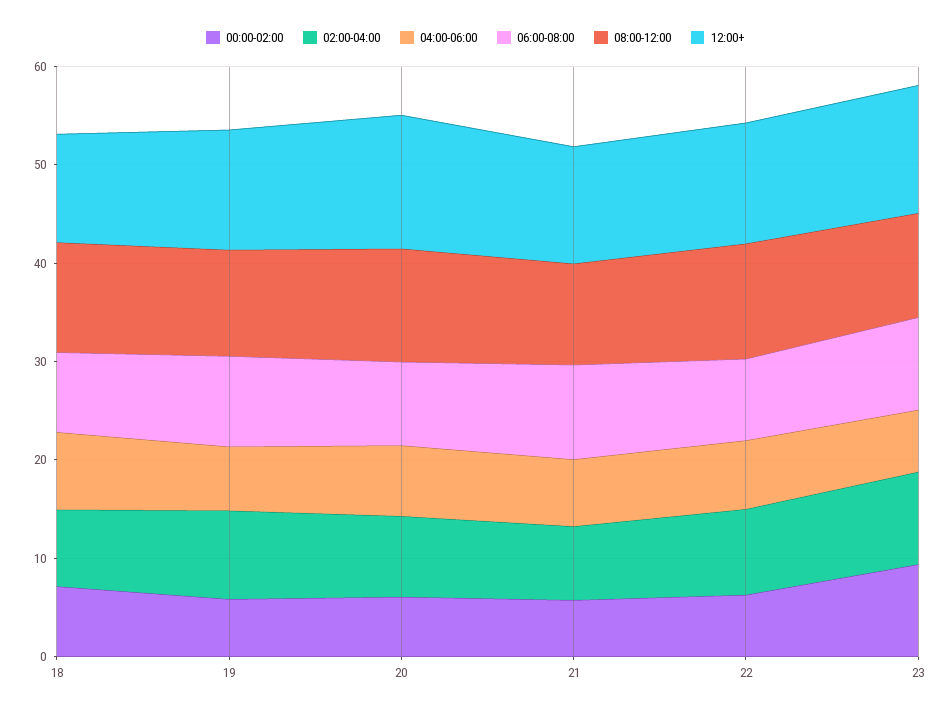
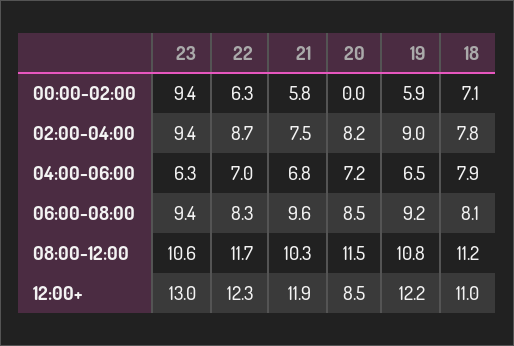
00:00-02:00, 20: 6 -> 0
12:00+, 20: 14 -> 8.5

